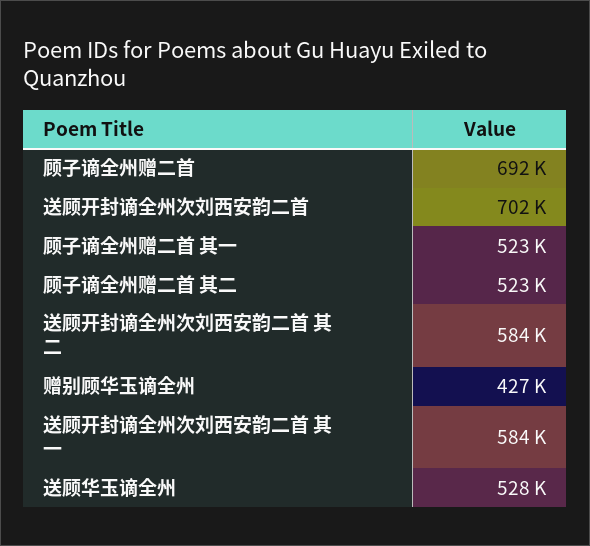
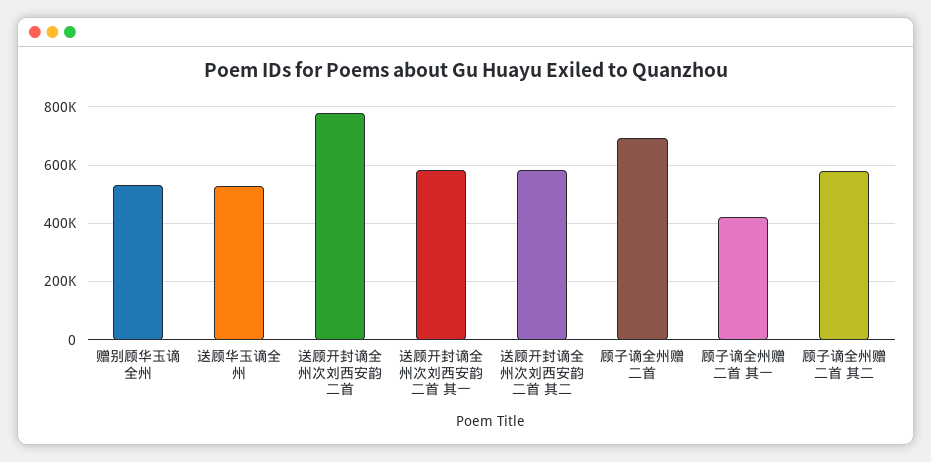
送顾开封谪全州次刘西安韵二首: 702000 -> 775000
顾子谪全州赠二首 其一: 523000 -> 425000
顾子谪全州赠二首 其二: 523000 -> 575000
赠别顾华玉谪全州: 427000 -> 525000

